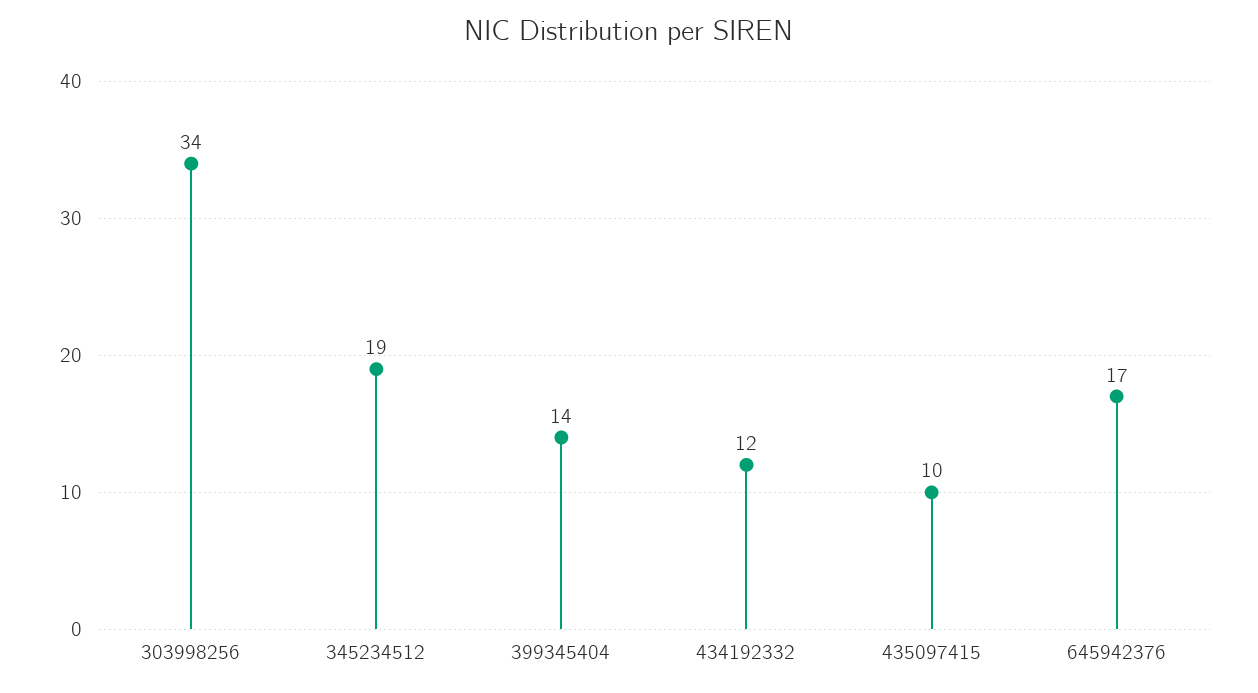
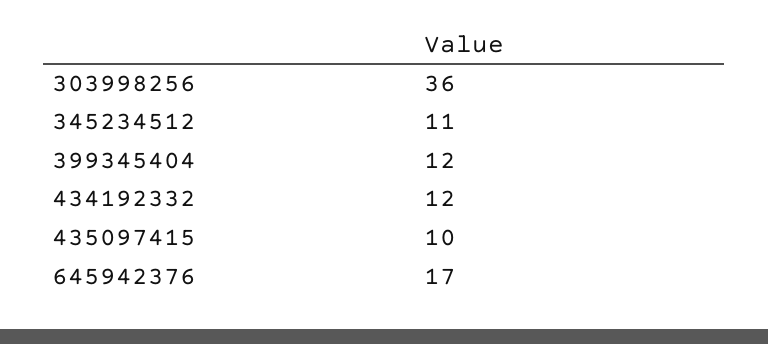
303998256: 34 -> 36
345234512: 19 -> 11
399345404: 14 -> 12

